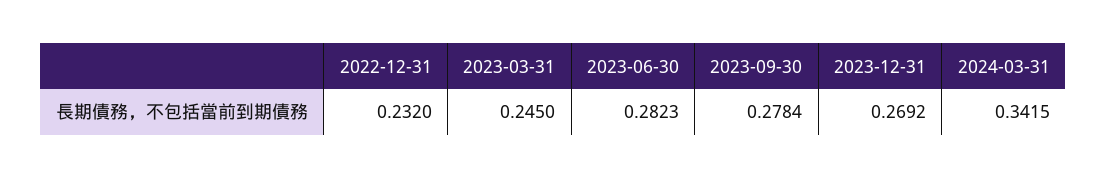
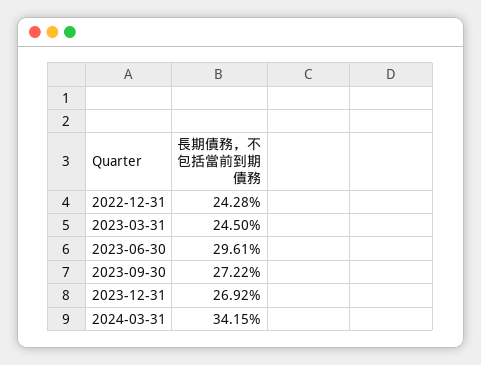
2022-12-31: 0.232 -> 0.2428
2023-06-30: 0.2823 -> 0.2961
2023-09-30: 0.2784 -> 0.2722

